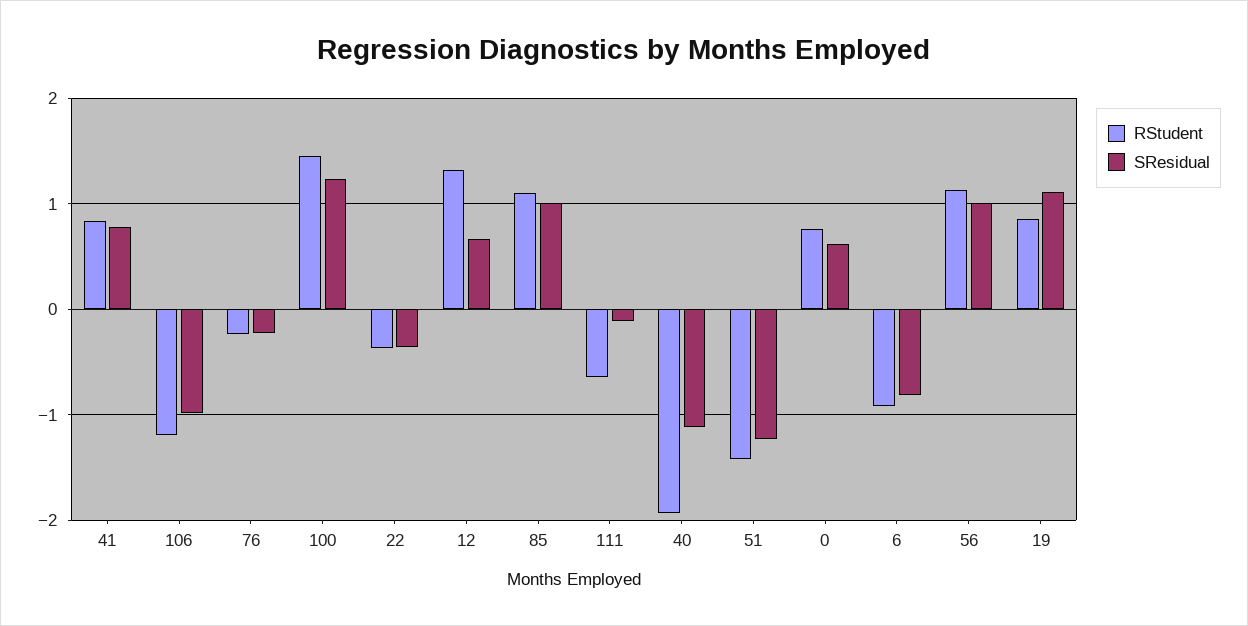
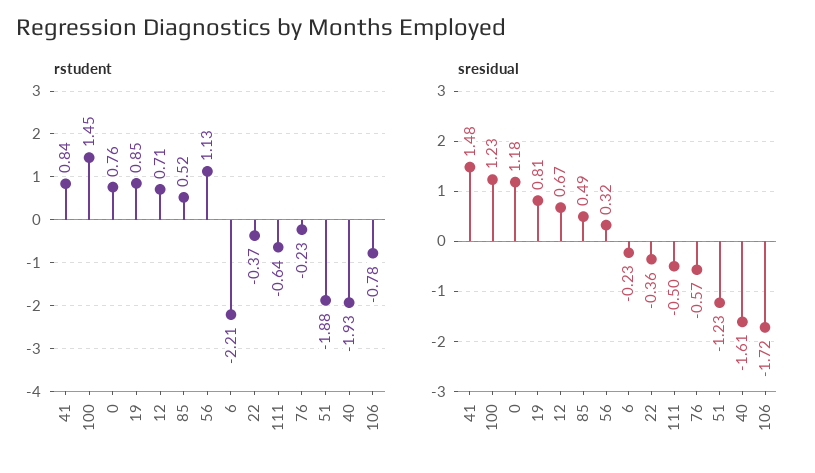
SResidual, 41: 0.8 -> 1.48
RStudent, 106: -1.2 -> -0.78
SResidual, 106: -1 -> -1.72
SResidual, 76: -0.2 -> -0.57
RStudent, 12: 1.3 -> 0.71
RStudent, 85: 1.1 -> 0.52
SResidual, 85: 1 -> 0.49
SResidual, 111: -0.1 -> -0.5
SResidual, 40: -1.1 -> -1.61
RStudent, 51: -1.4 -> -1.88
SResidual, 0: 0.6 -> 1.18
RStudent, 6: -0.9 -> -2.21
SResidual, 6: -0.8 -> -0.23
SResidual, 56: 1 -> 0.32
SResidual, 19: 1.1 -> 0.81

